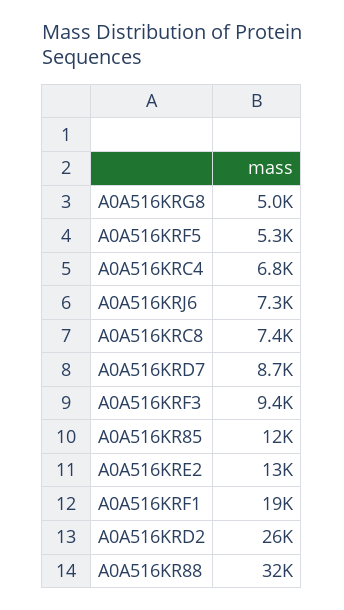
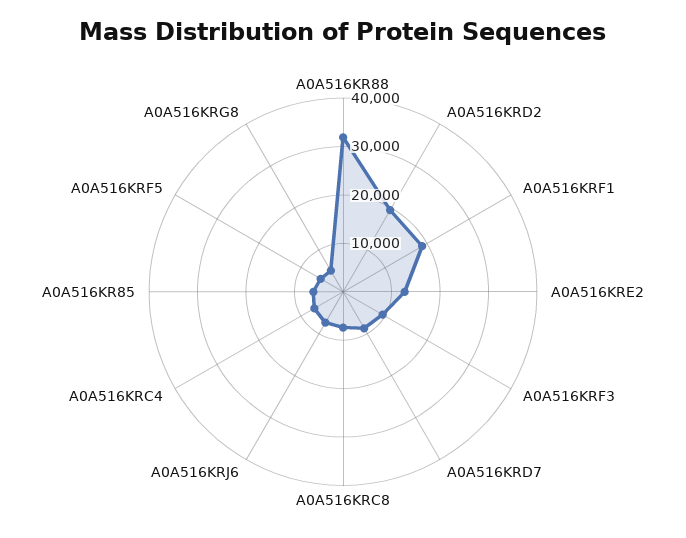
A0A516KR85: 12000 -> 6000
A0A516KRD2: 26000 -> 20000

